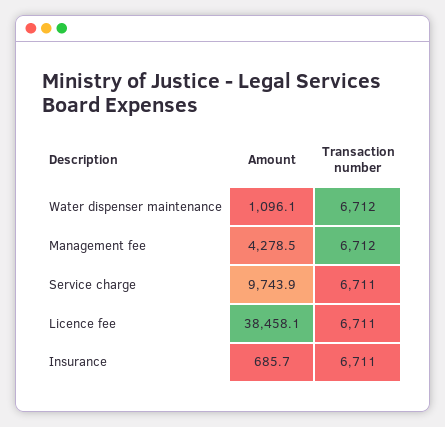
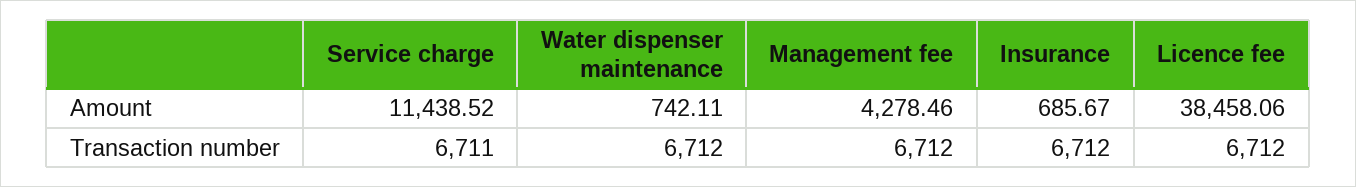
Amount, Water dispenser maintenance: 1096.1 -> 742.11
Amount, Service charge: 9743.9 -> 11438.52
Transaction number, Licence fee: 6711 -> 6712
Transaction number, Insurance: 6711 -> 6712

